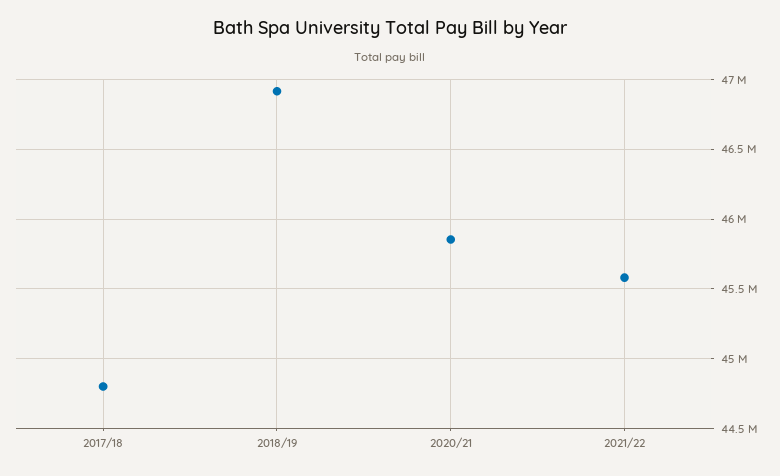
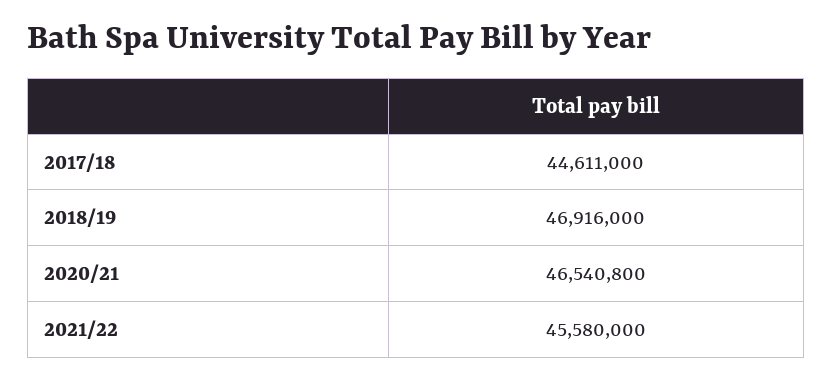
2017/18: 44800000 -> 44611000
2020/21: 45850000 -> 46540800

